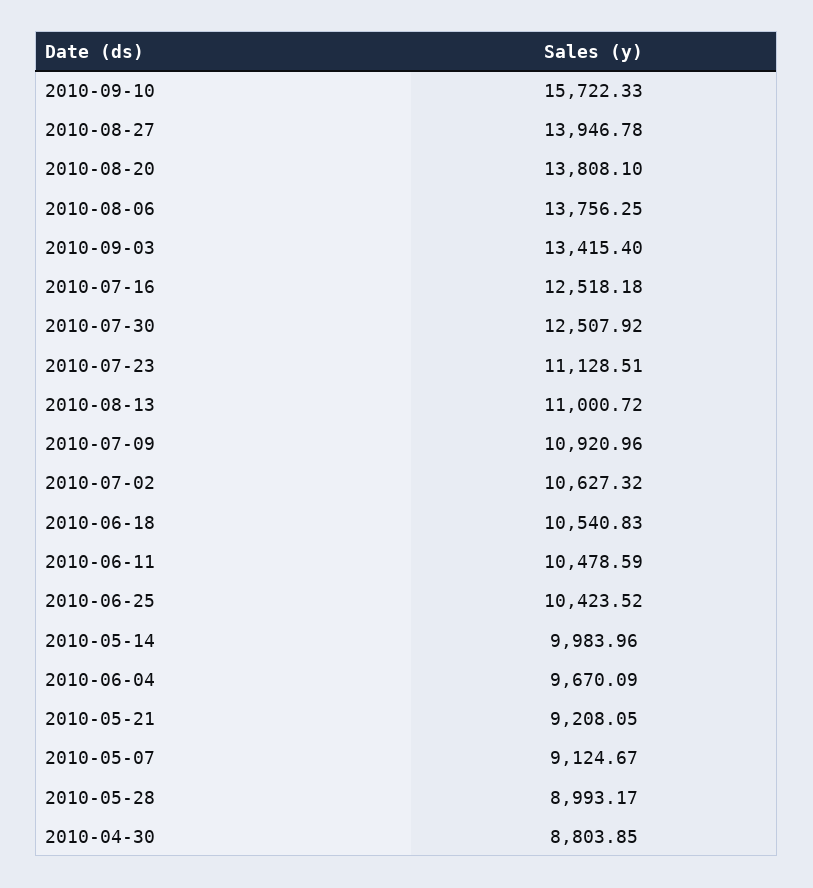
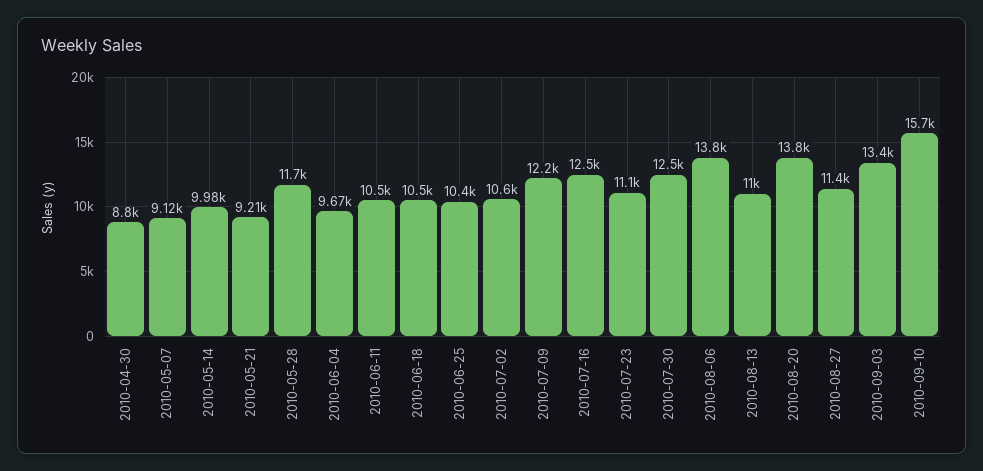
2010-08-27: 13946.78 -> 11400
2010-07-09: 10920.96 -> 12200
2010-05-28: 8993.17 -> 11700

